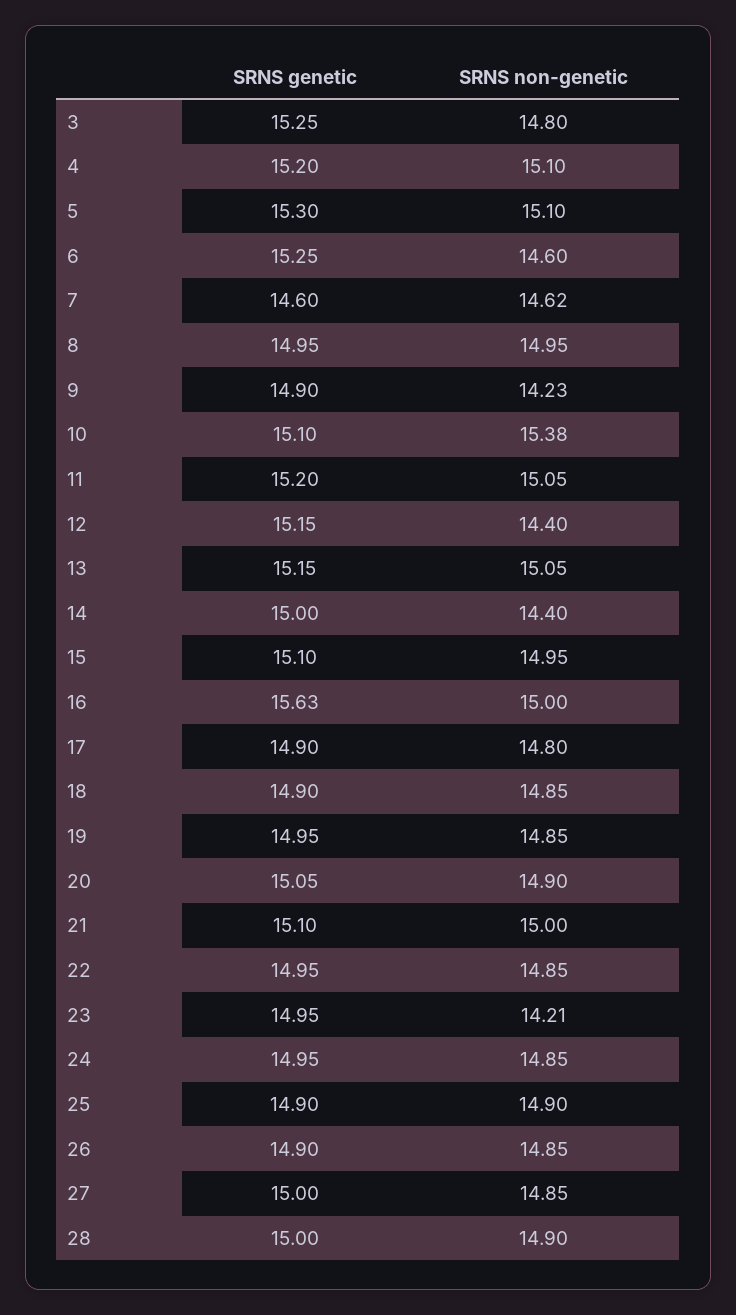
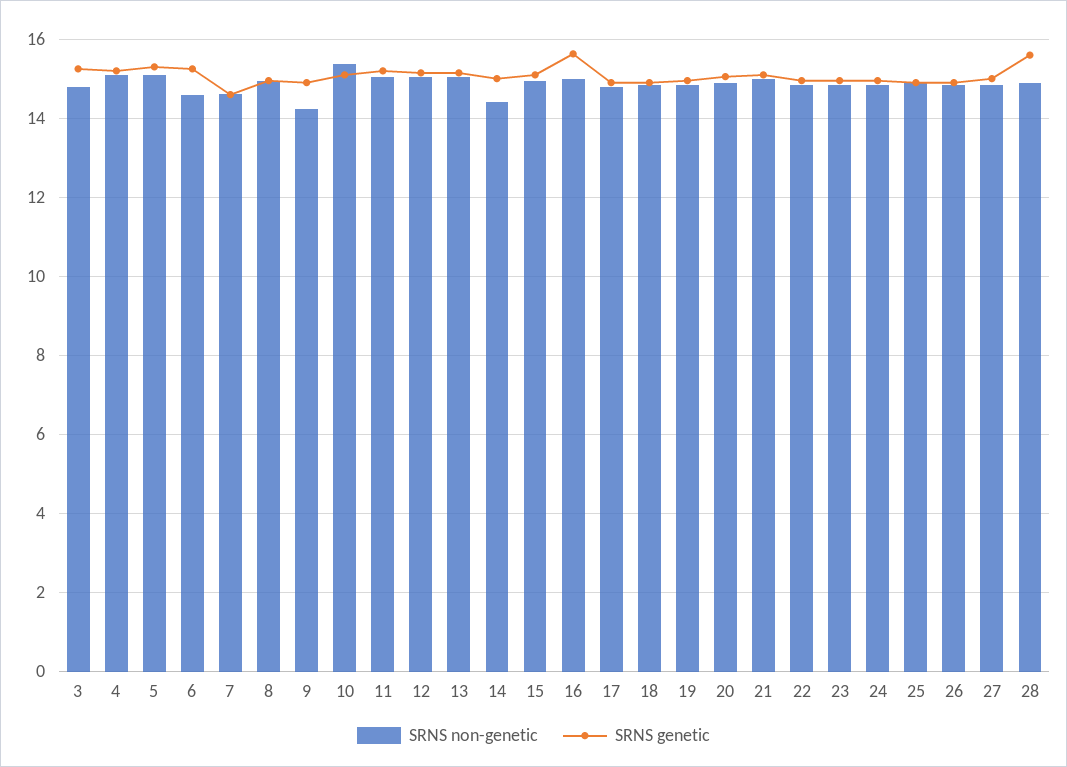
SRNS non-genetic, 12: 14.4 -> 15
SRNS non-genetic, 23: 14.21 -> 14.8
SRNS genetic, 28: 15 -> 15.6

